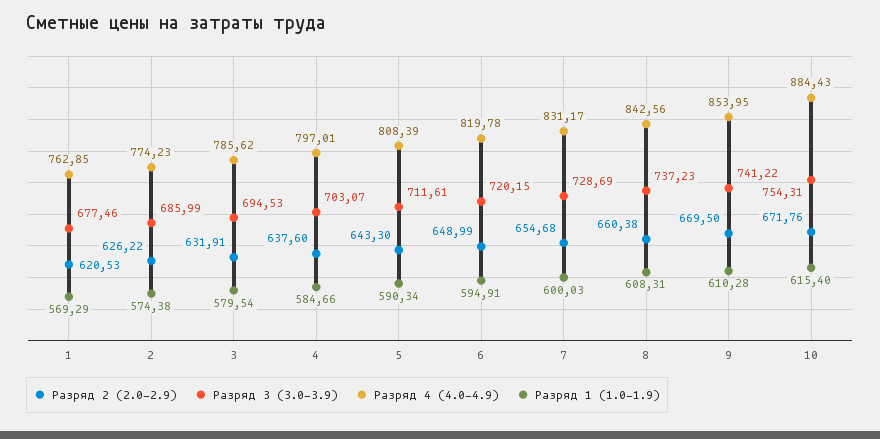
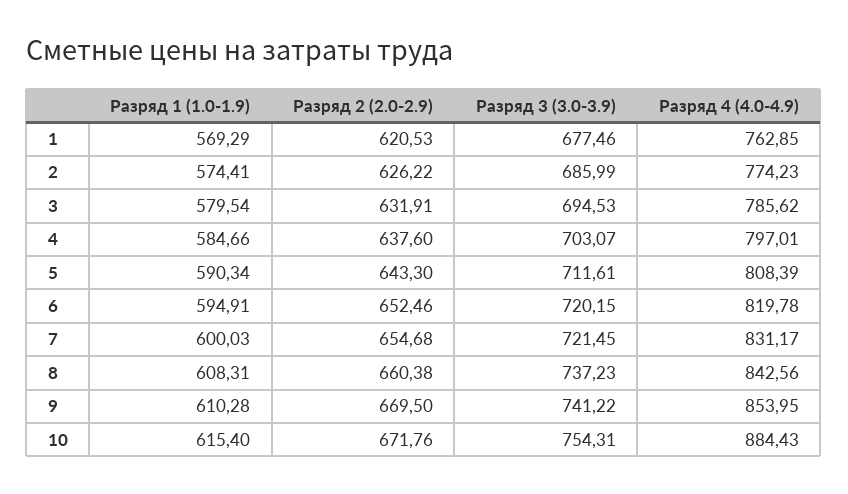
Разряд 1 (1.0-1.9), 2: 574.38 -> 574.41
Разряд 2 (2.0-2.9), 6: 648.99 -> 652.46
Разряд 3 (3.0-3.9), 7: 728.69 -> 721.45

